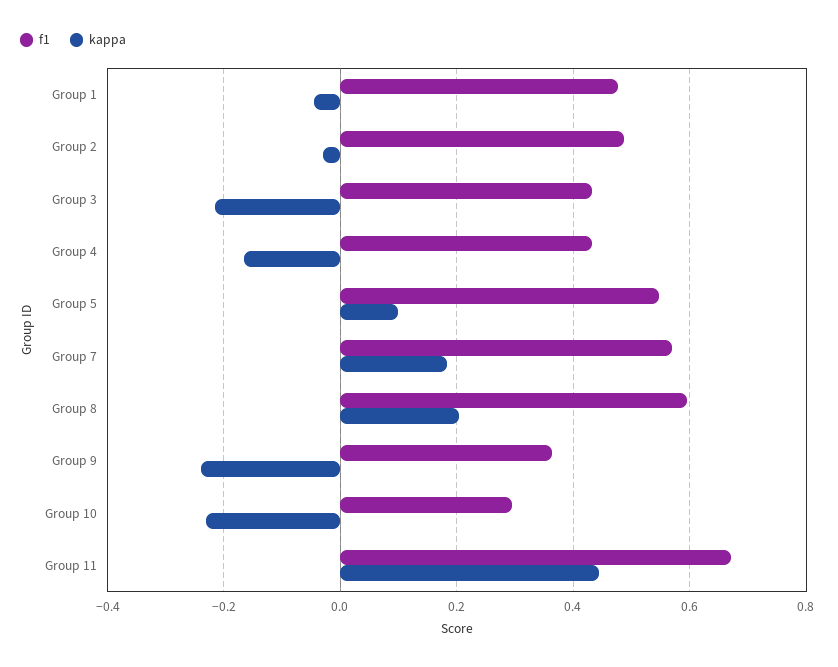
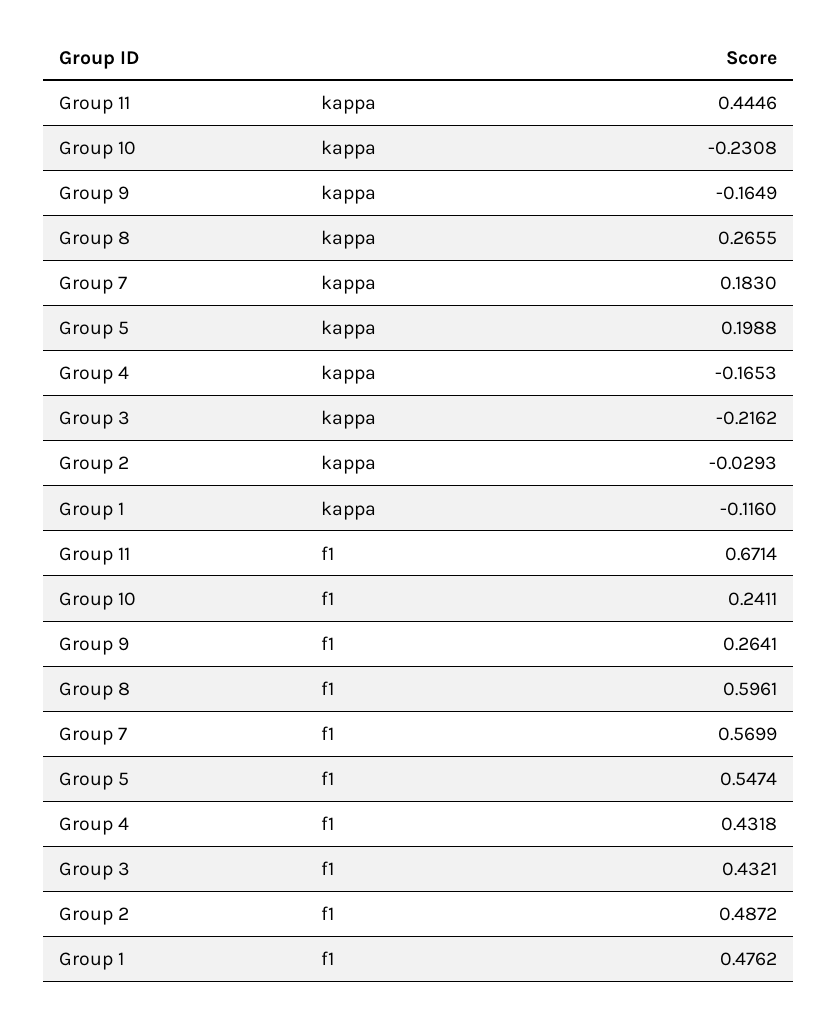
kappa, Group 1: -0.04 -> -0.116
kappa, Group 5: 0.1 -> 0.1988
kappa, Group 8: 0.2 -> 0.2655
f1, Group 9: 0.36 -> 0.2641
kappa, Group 9: -0.24 -> -0.1649
f1, Group 10: 0.3 -> 0.2411

